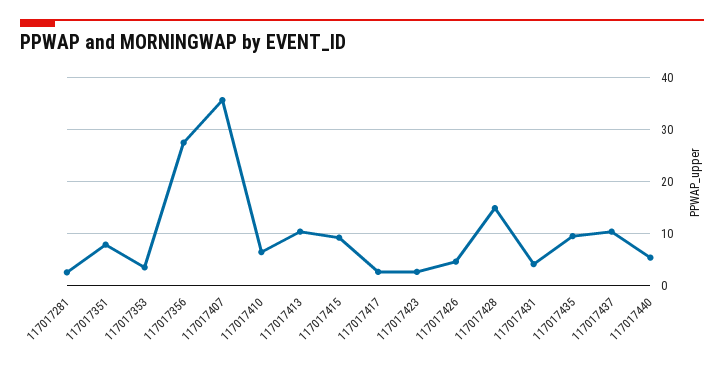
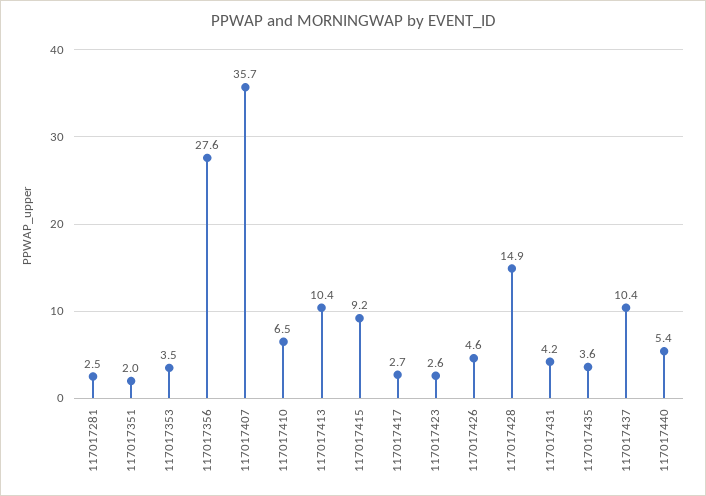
117017351: 8 -> 2
117017435: 10 -> 3.6

